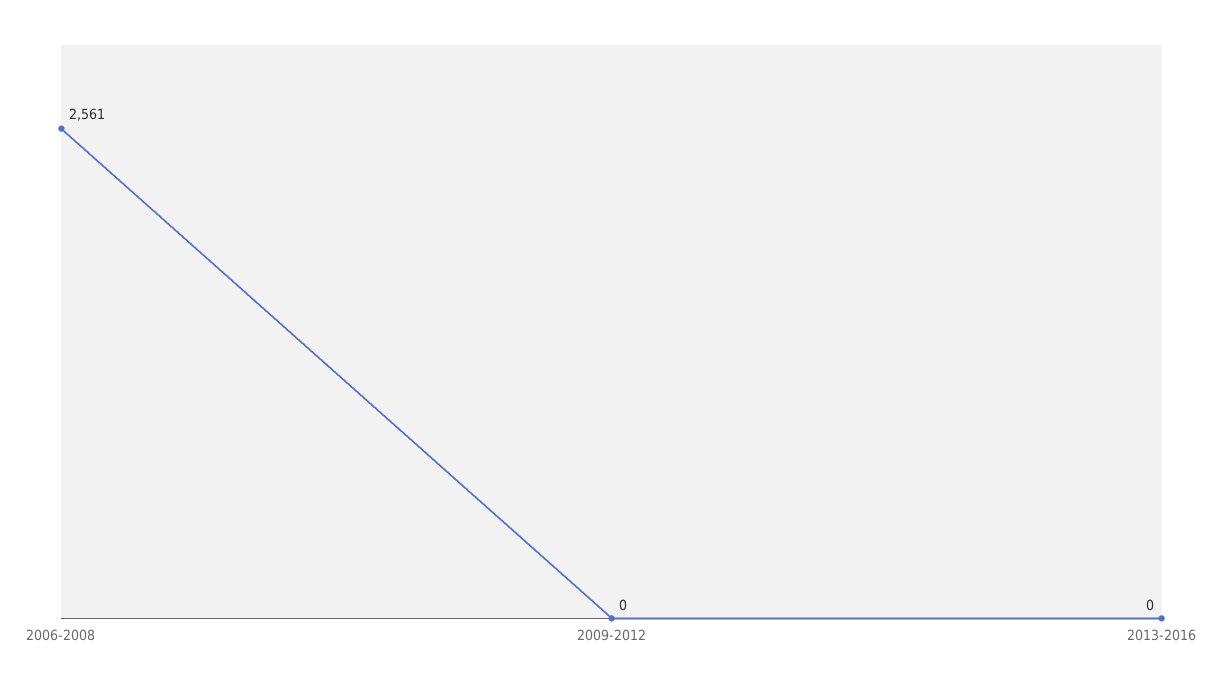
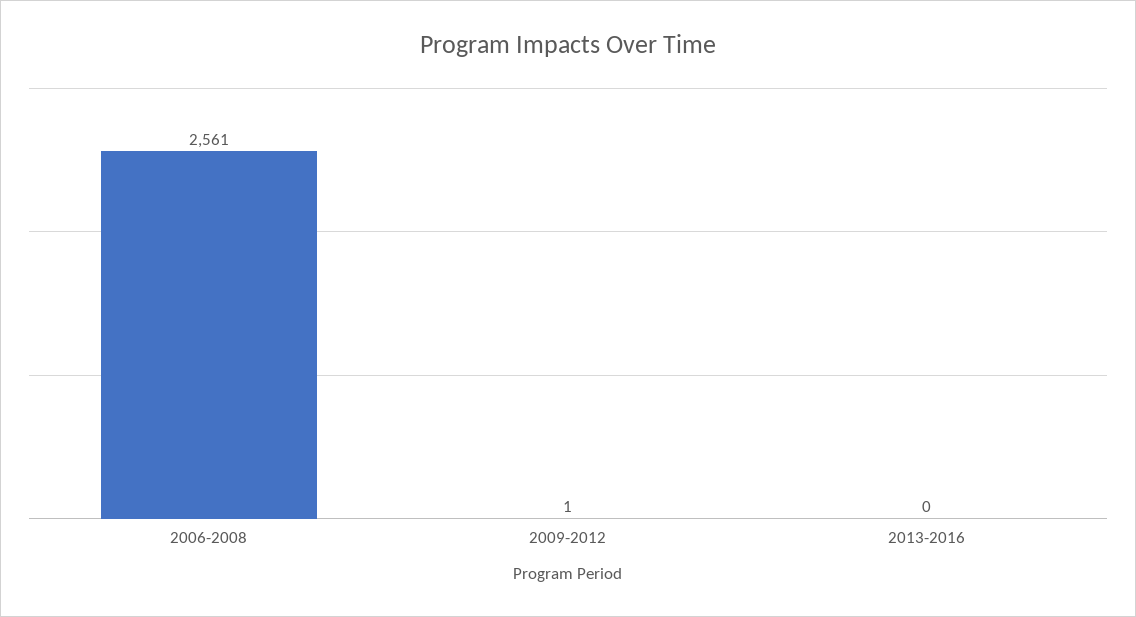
2009-2012: 0 -> 1

